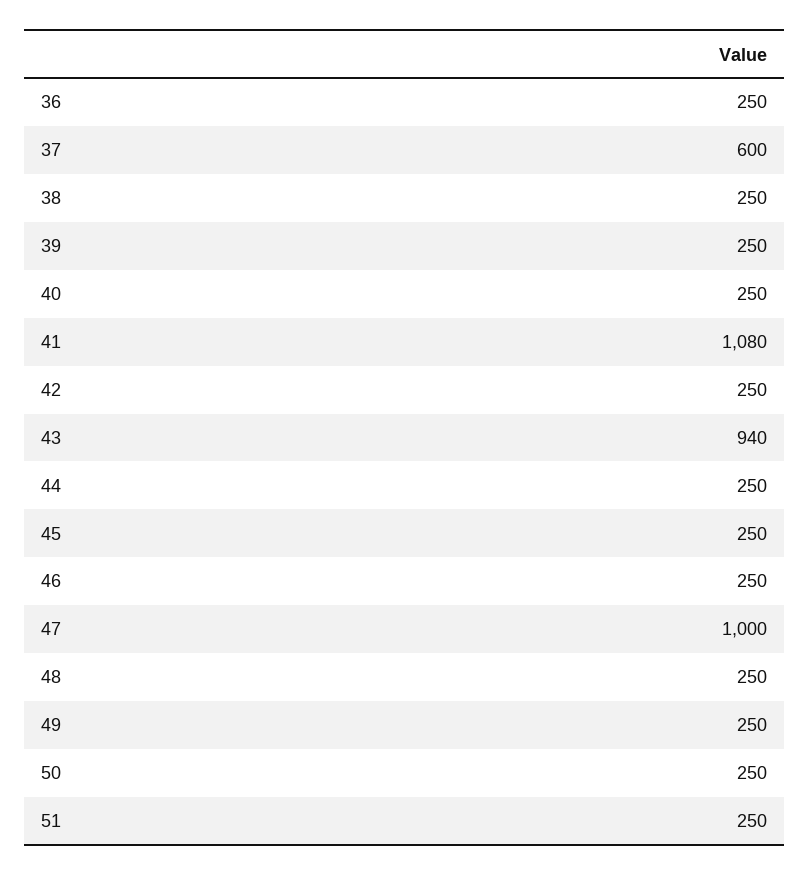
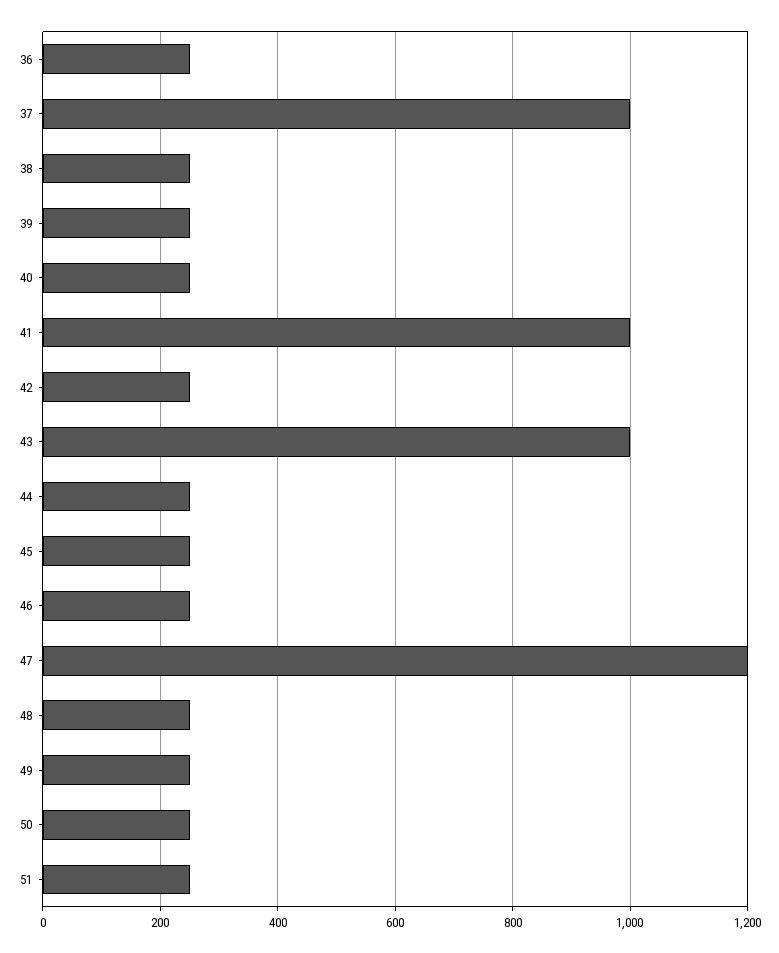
37: 600 -> 1000
41: 1080 -> 1000
43: 940 -> 1000
47: 1000 -> 1200

